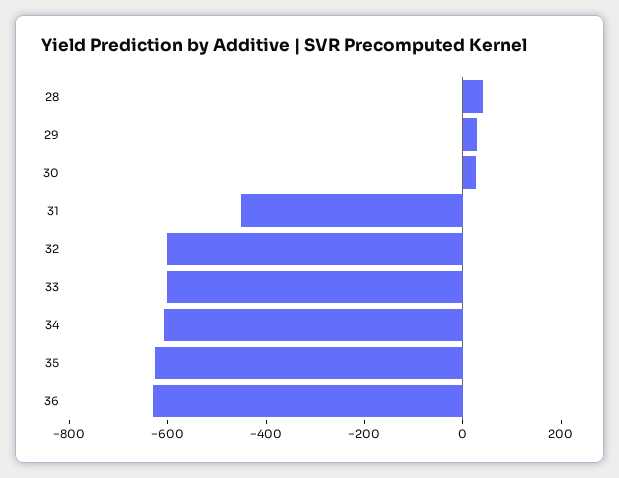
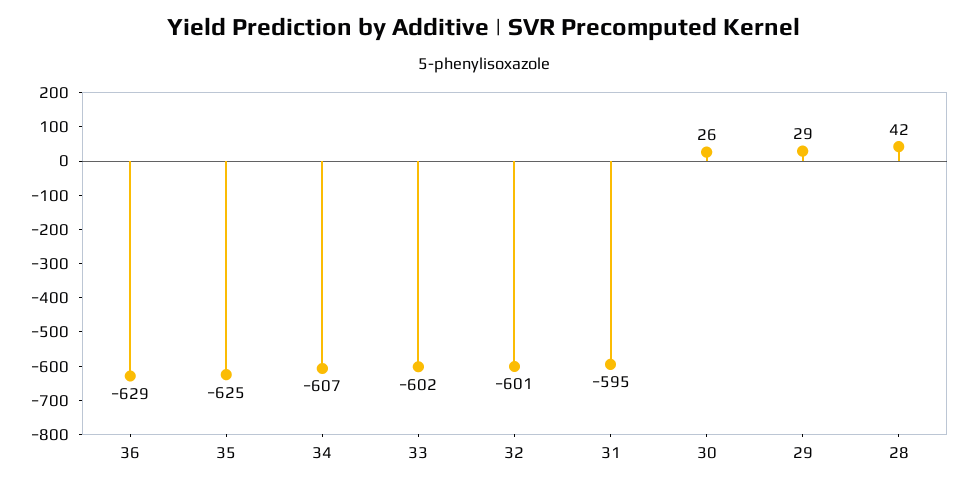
31: -450 -> -595

